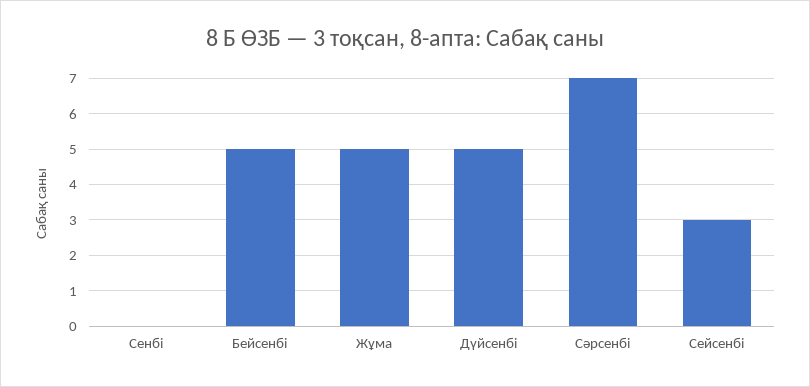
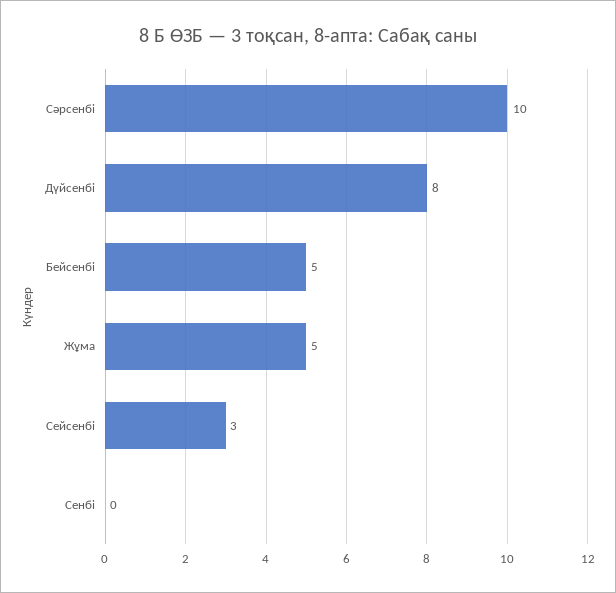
Дүйсенбі: 5 -> 8
Сәрсенбі: 7 -> 10

